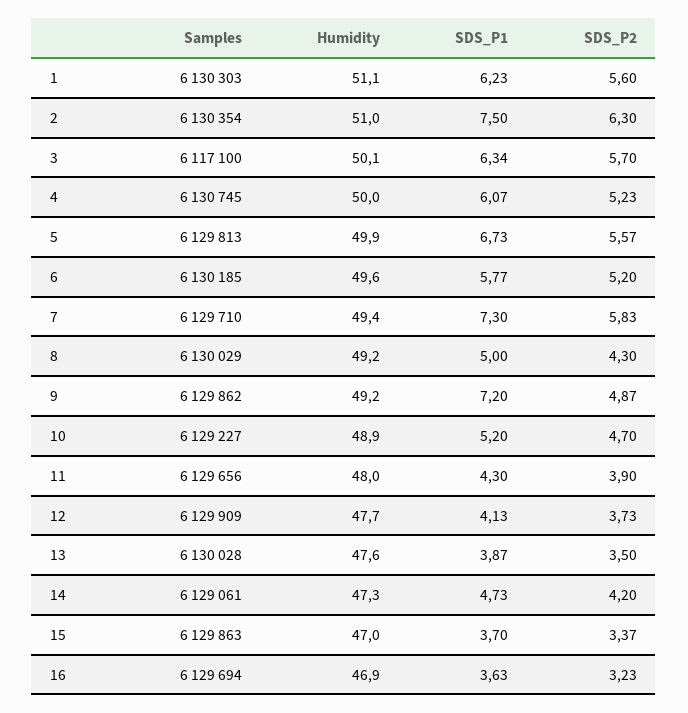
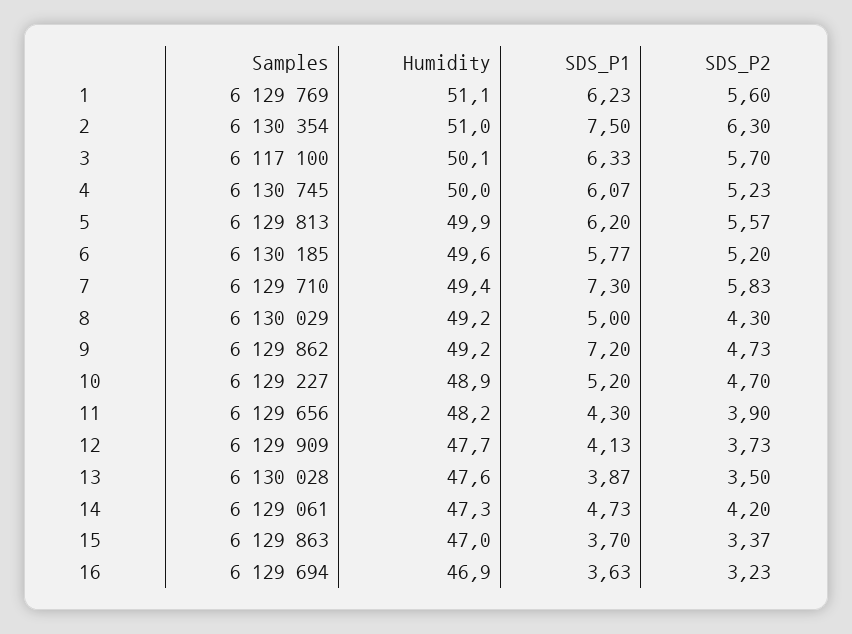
Samples, 1: 6130303 -> 6129769
SDS_P1, 3: 6.34 -> 6.33
SDS_P1, 5: 6.73 -> 6.2
SDS_P2, 9: 4.87 -> 4.73
Humidity, 11: 48 -> 48.2

